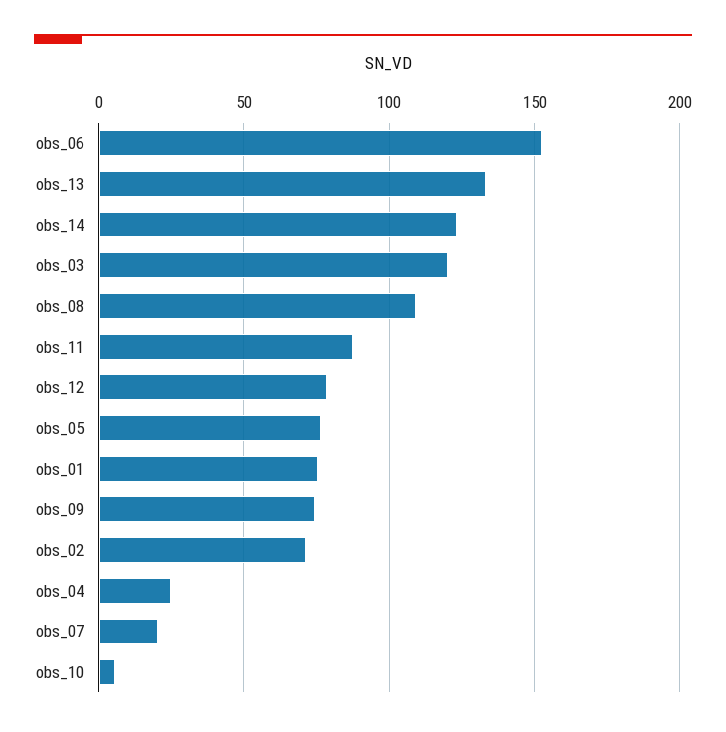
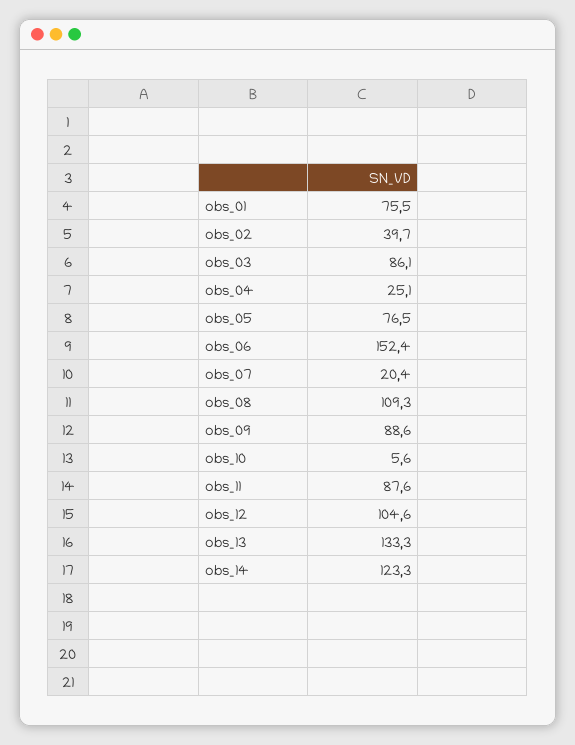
obs_03: 120 -> 86.1
obs_12: 80 -> 104.6
obs_09: 75 -> 88.6
obs_02: 70 -> 39.7

